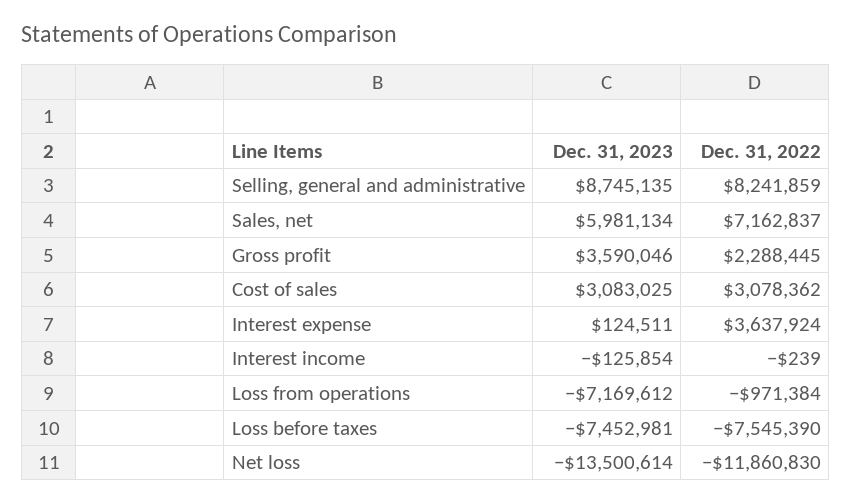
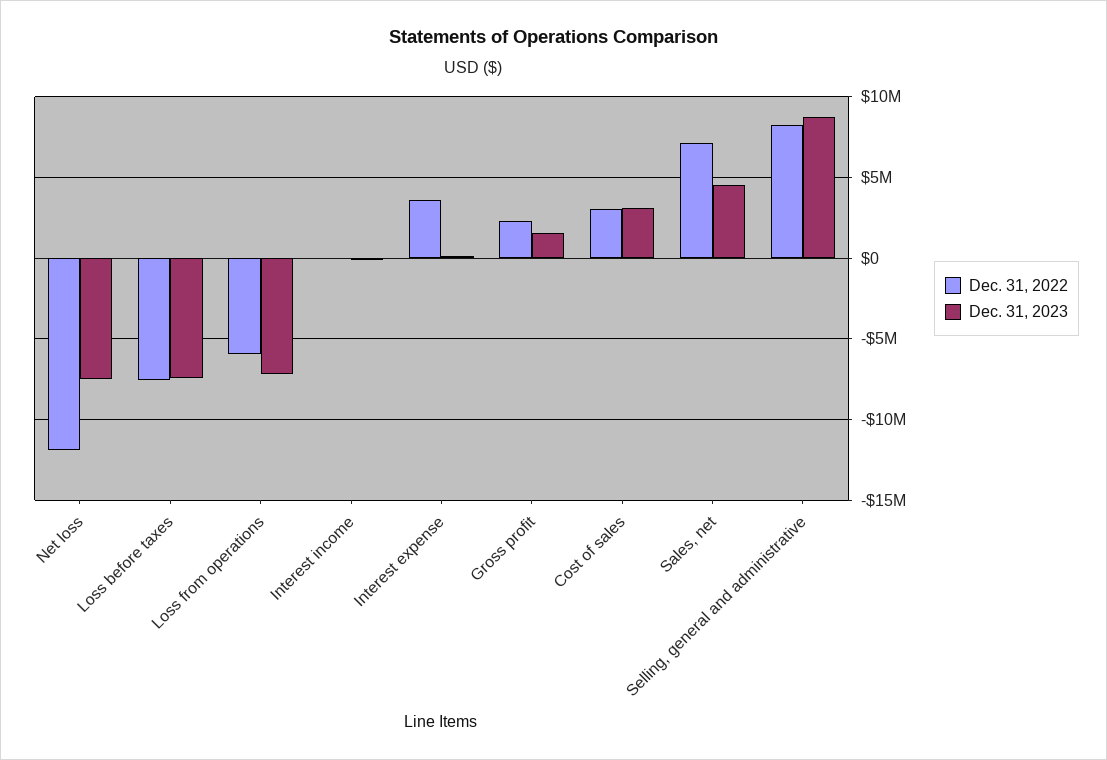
Dec. 31, 2023, Sales, net: 5981134 -> 4500000
Dec. 31, 2023, Gross profit: 3590046 -> 1500000
Dec. 31, 2022, Loss from operations: -971384 -> -6000000
Dec. 31, 2023, Net loss: -13500614 -> -7500000

